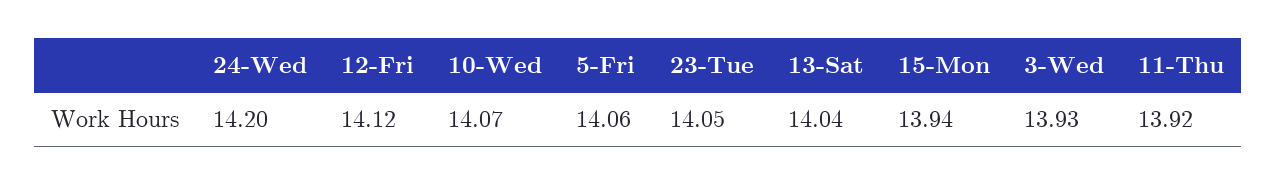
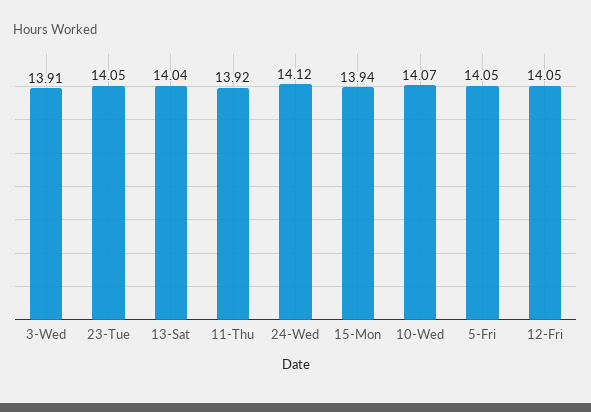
24-Wed: 14.2 -> 14.12
12-Fri: 14.12 -> 14.05
5-Fri: 14.06 -> 14.05
3-Wed: 13.93 -> 13.91

